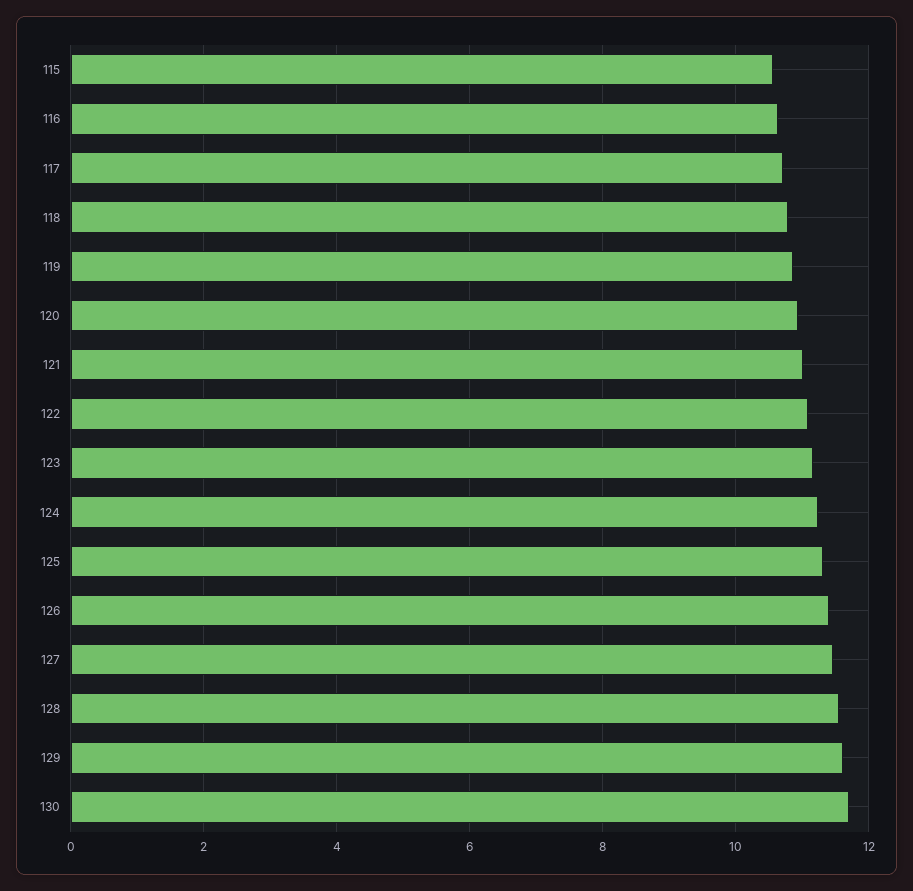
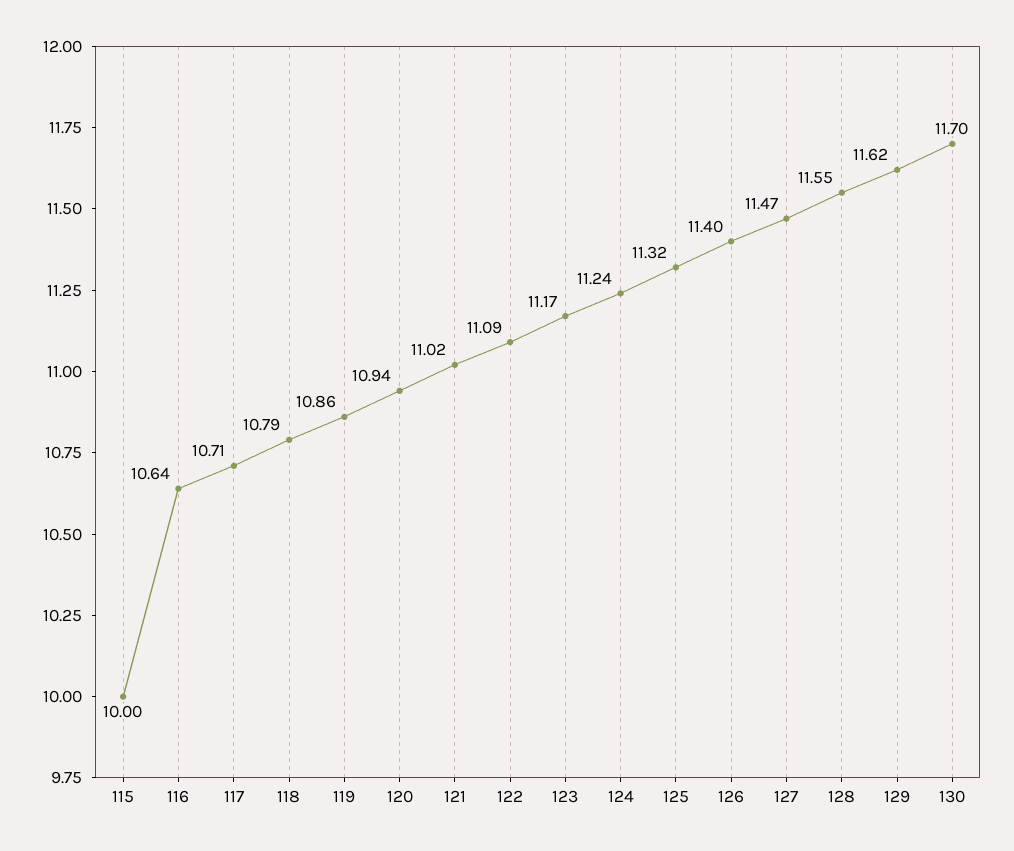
115: 10.6 -> 10

